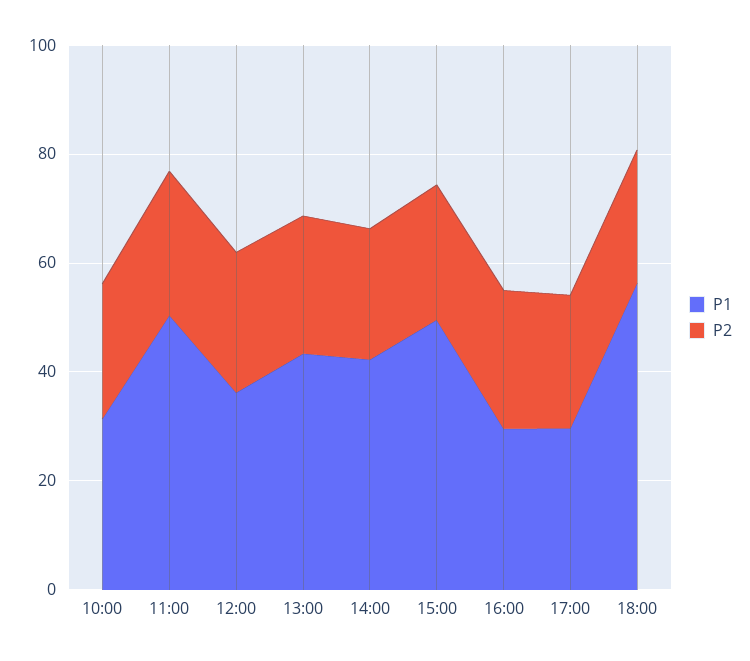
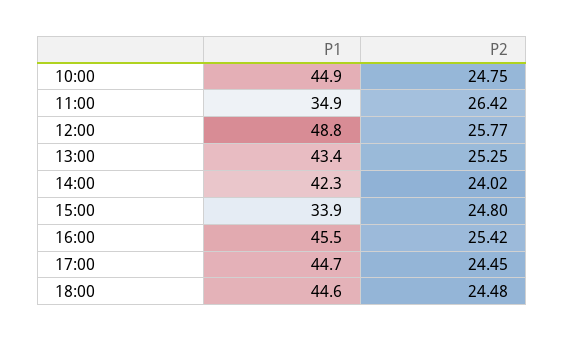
P1, 10:00: 30 -> 44.9
P1, 11:00: 50 -> 34.9
P1, 12:00: 35 -> 48.8
P1, 15:00: 50 -> 33.9
P1, 16:00: 30 -> 45.5
P1, 17:00: 30 -> 44.7
P1, 18:00: 55 -> 44.6

